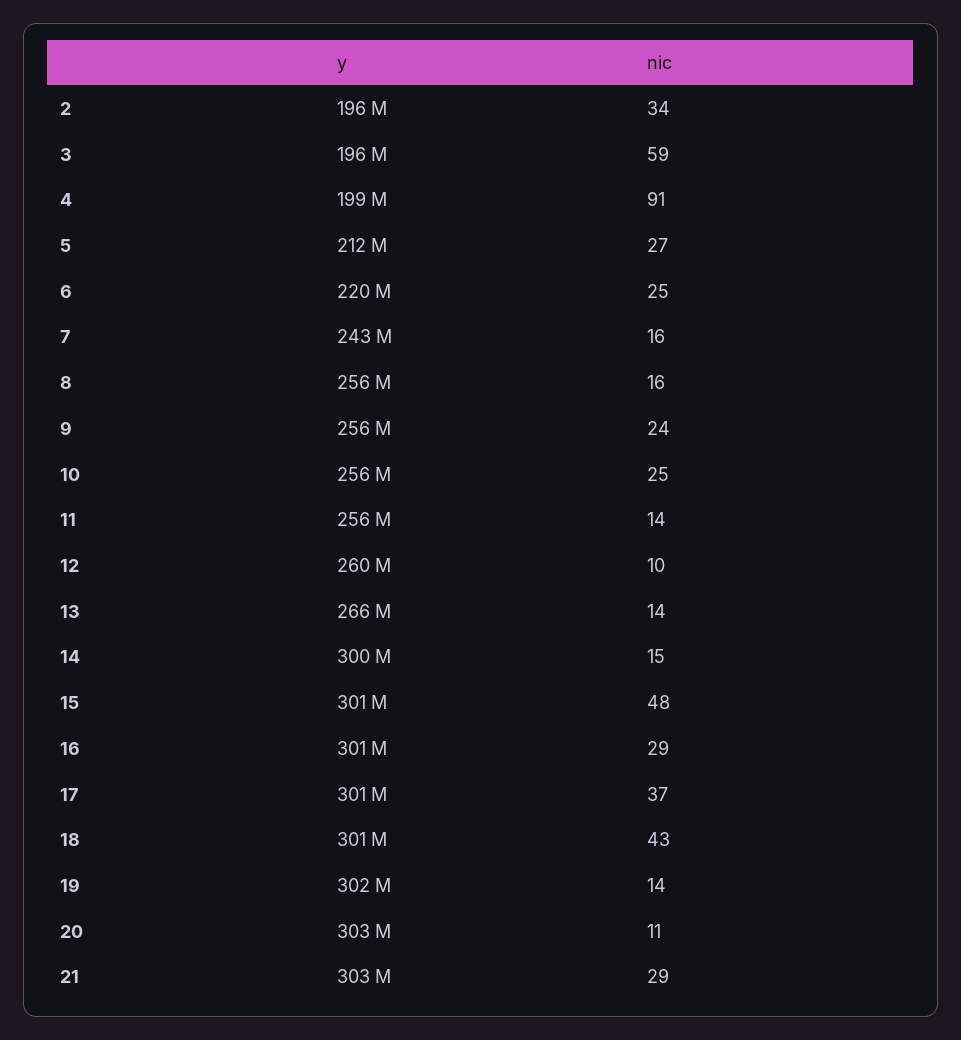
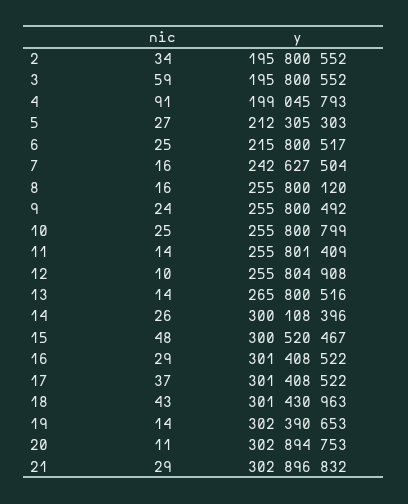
y, 6: 220000000 -> 215800517
y, 12: 260000000 -> 255804908
nic, 14: 15 -> 26

